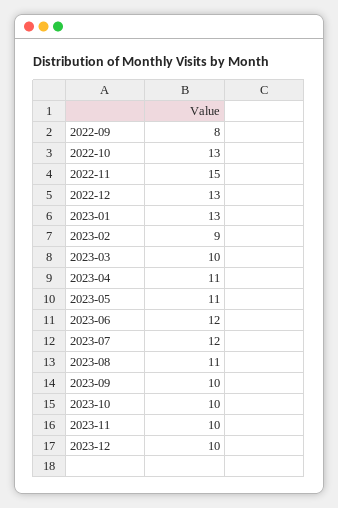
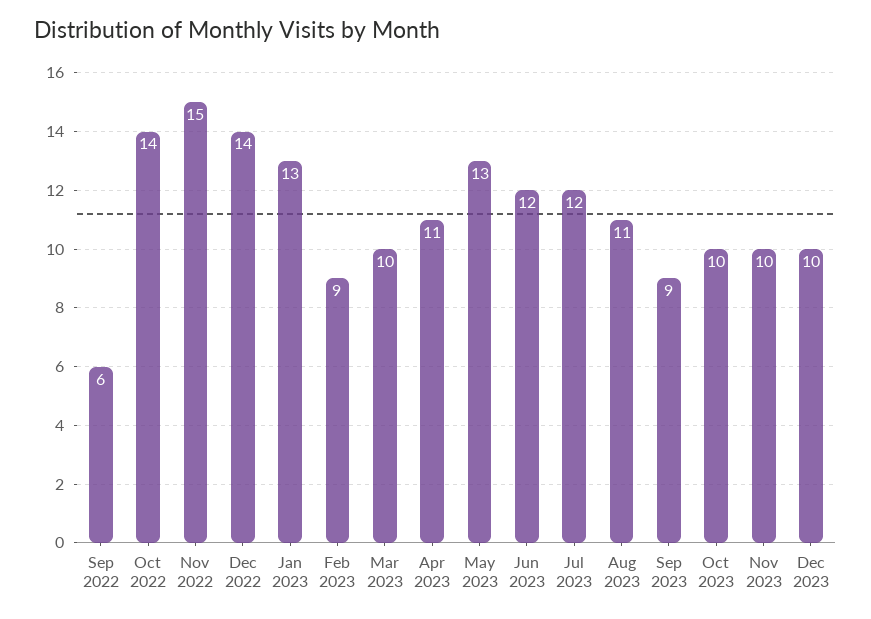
2022-09: 8 -> 6
2022-10: 13 -> 14
2022-12: 13 -> 14
2023-05: 11 -> 13
2023-09: 10 -> 9

